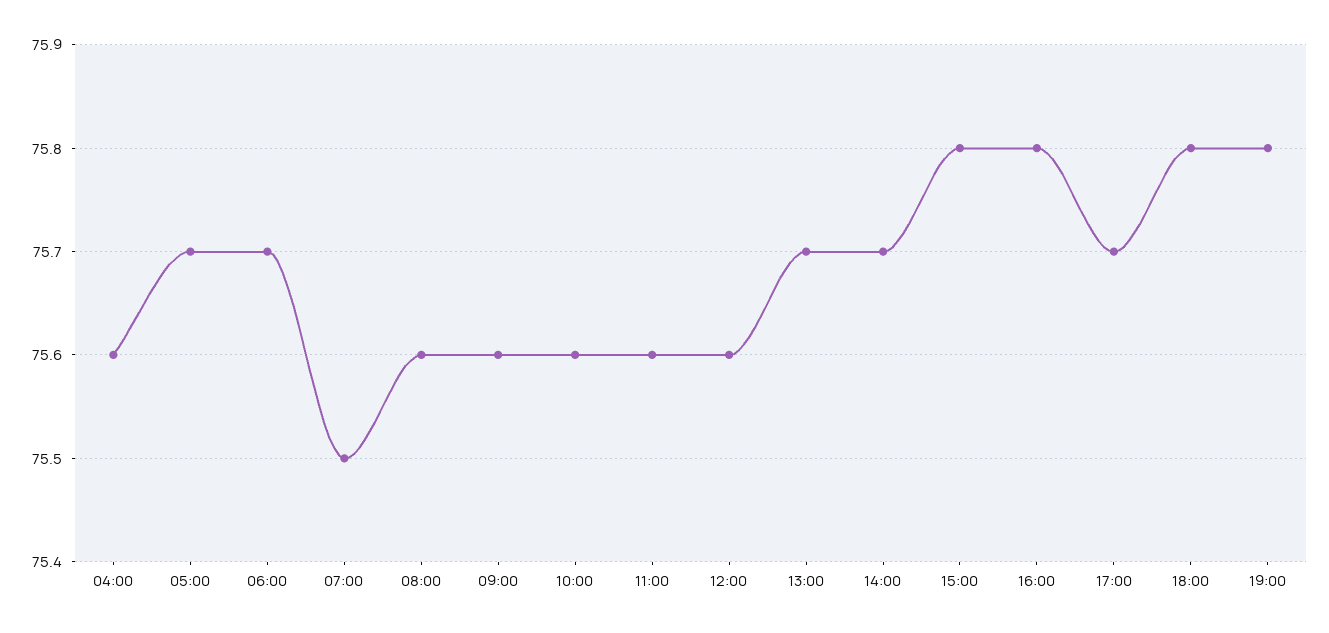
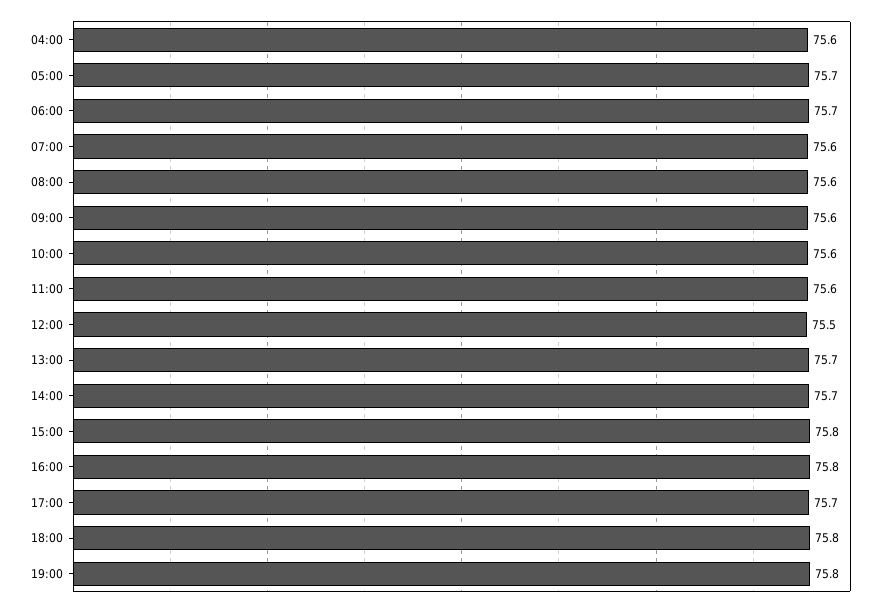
07:00: 75.5 -> 75.6
12:00: 75.6 -> 75.5

